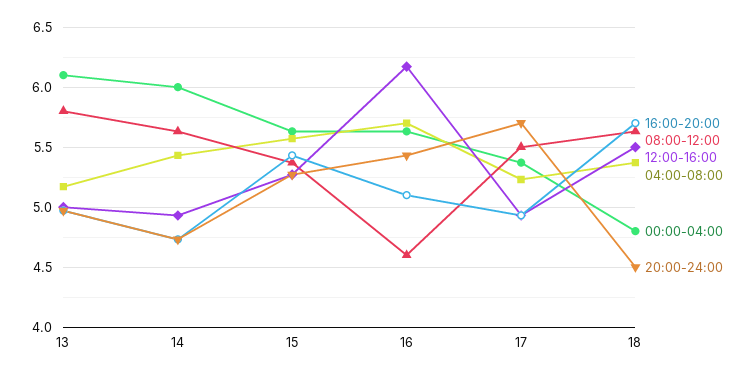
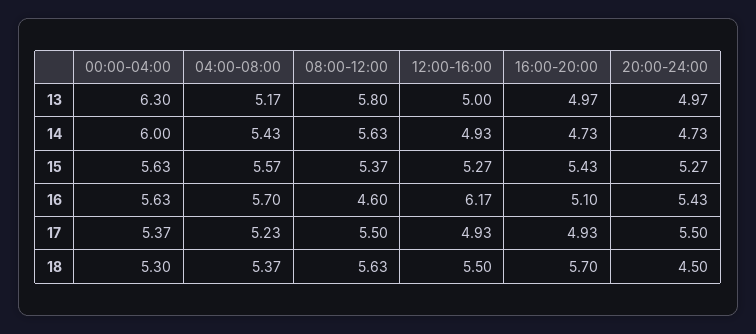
00:00-04:00, 13: 6.1 -> 6.3
20:00-24:00, 17: 5.7 -> 5.5
00:00-04:00, 18: 4.8 -> 5.3

